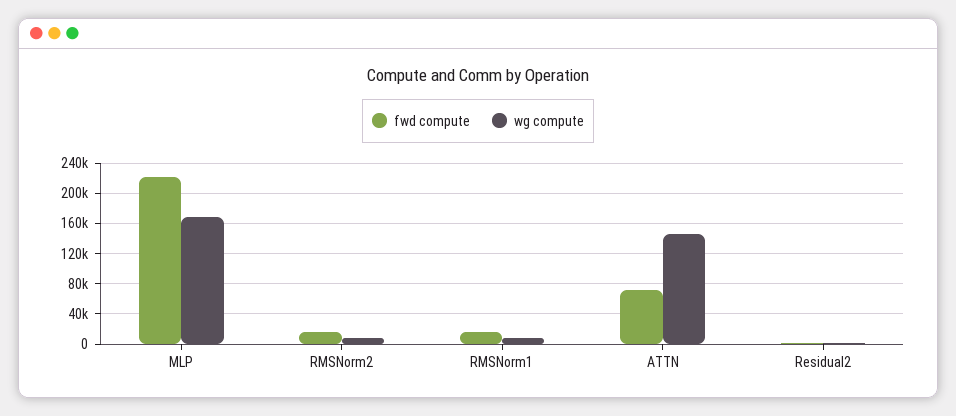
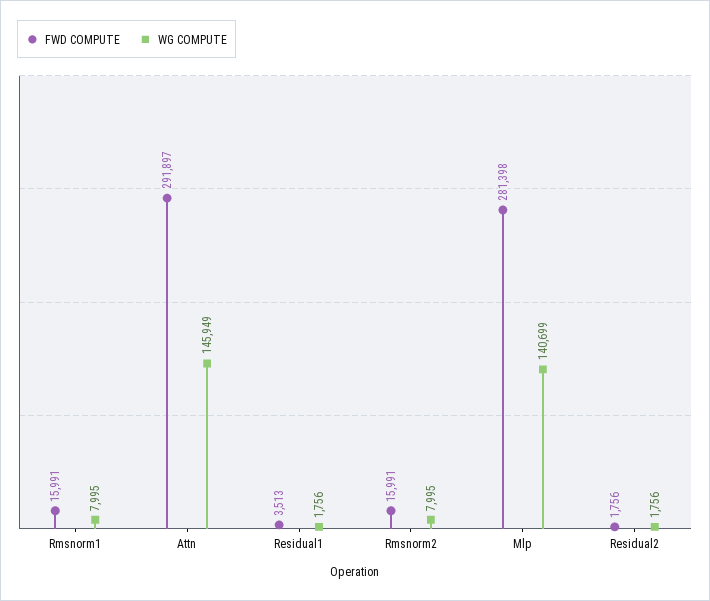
fwd compute, MLP: 220000 -> 281398
wg compute, MLP: 170000 -> 140699
fwd compute, ATTN: 70000 -> 291897
fwd compute, Residual1: none -> 3513
wg compute, Residual1: none -> 1756

